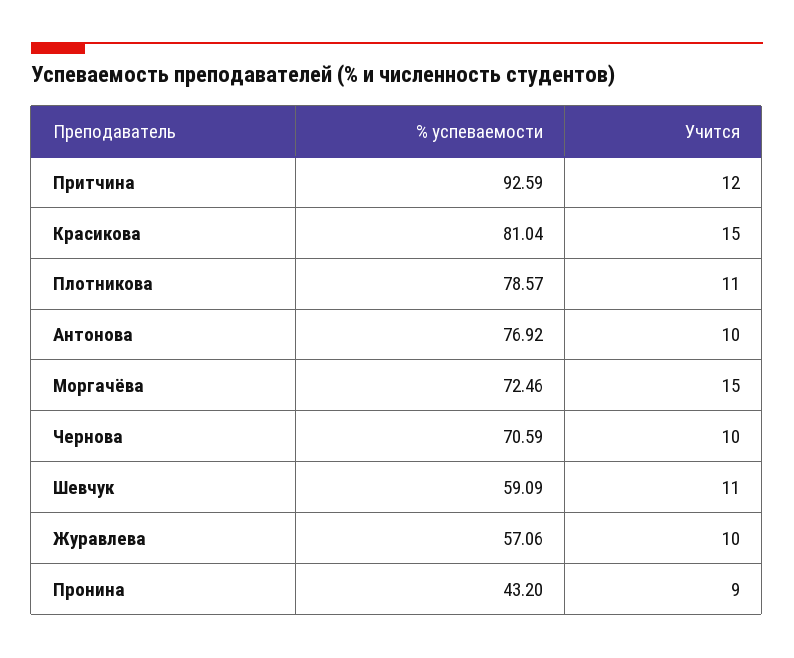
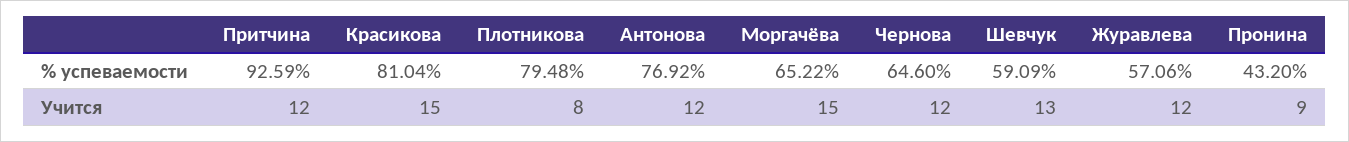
% успеваемости, Плотникова: 78.57 -> 79.48
Учится, Плотникова: 11 -> 8
Учится, Антонова: 10 -> 12
% успеваемости, Моргачёва: 72.46 -> 65.22
% успеваемости, Чернова: 70.59 -> 64.6
Учится, Чернова: 10 -> 12
Учится, Шевчук: 11 -> 13
Учится, Журавлева: 10 -> 12

